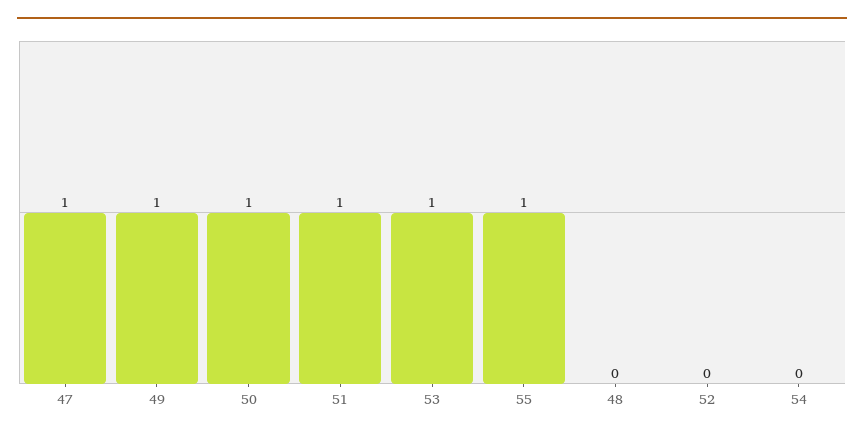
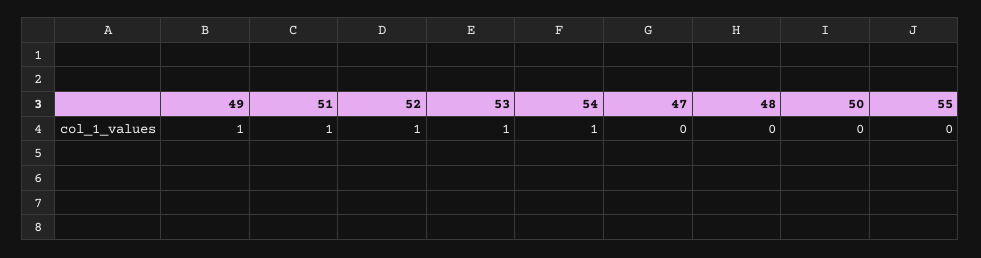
47: 1 -> 0
50: 1 -> 0
55: 1 -> 0
52: 0 -> 1
54: 0 -> 1

